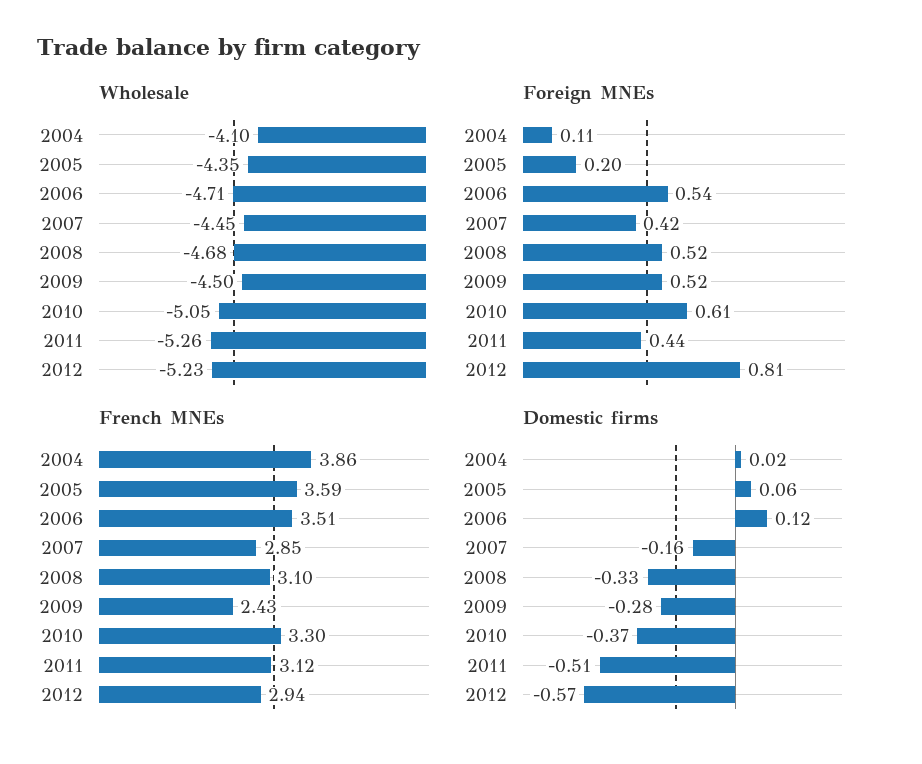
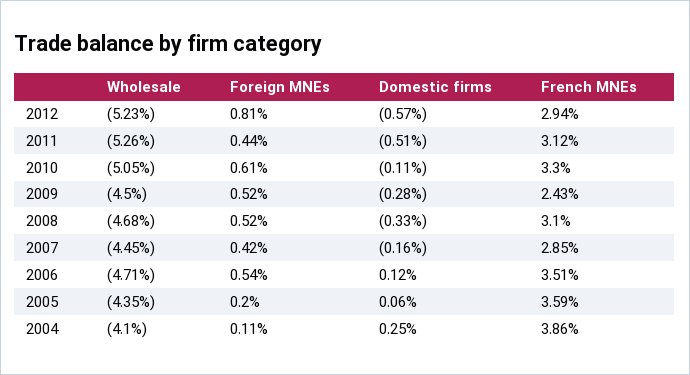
Domestic firms, 2004: 0.02 -> 0.25
Domestic firms, 2010: -0.37 -> -0.11

